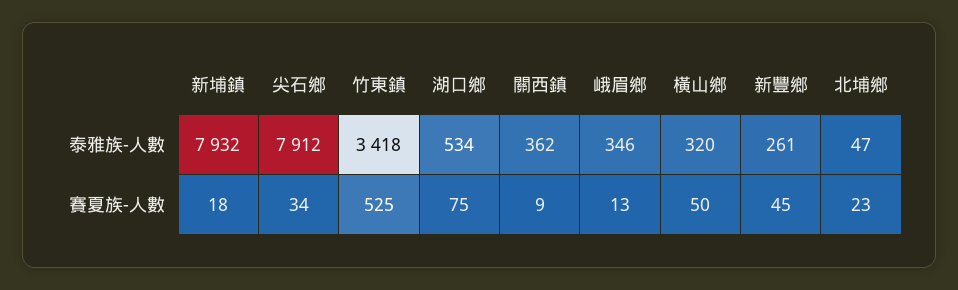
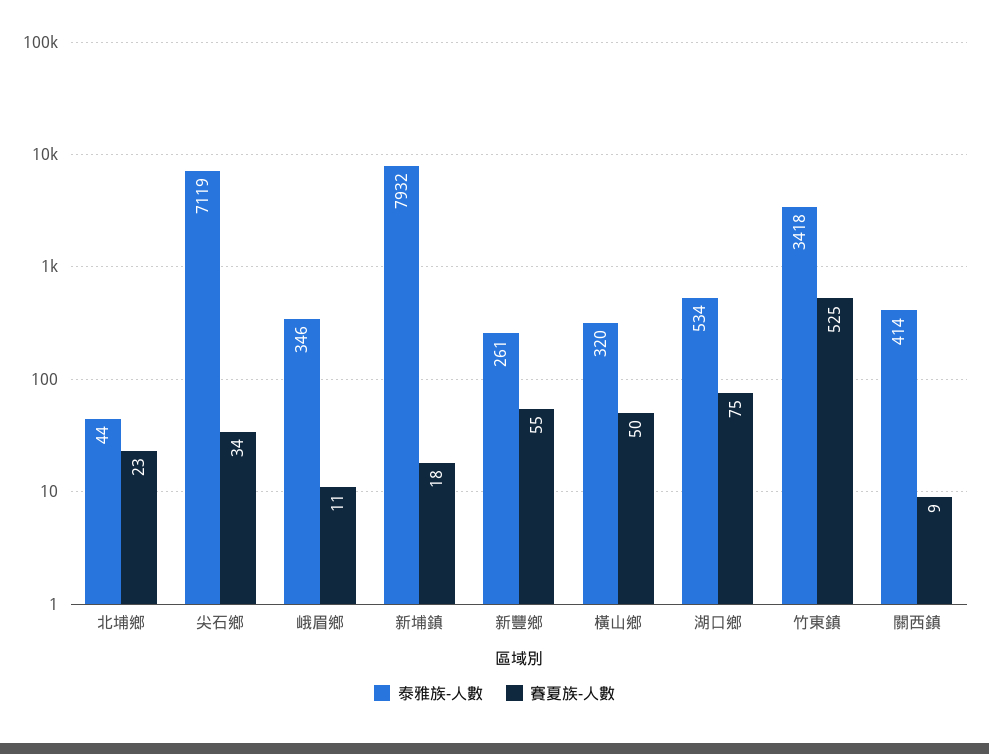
泰雅族-人數, 尖石鄉: 7912 -> 7119
泰雅族-人數, 關西鎮: 362 -> 414
泰雅族-人數, 北埔鄉: 47 -> 44
賽夏族-人數, 峨眉鄉: 13 -> 11
賽夏族-人數, 新豐鄉: 45 -> 55

